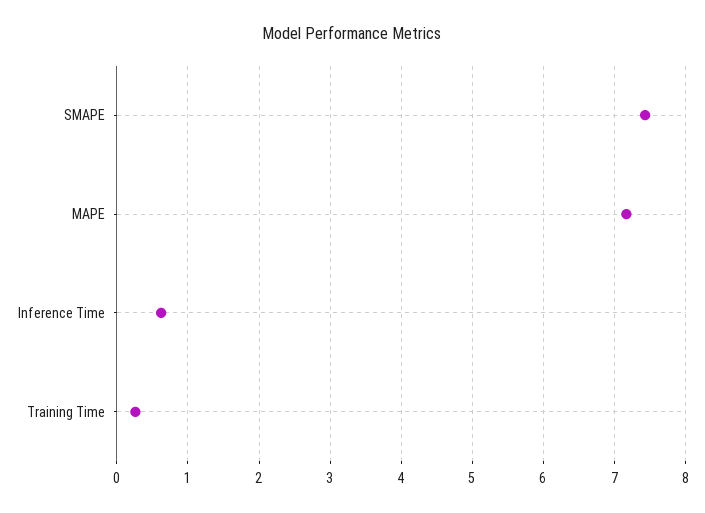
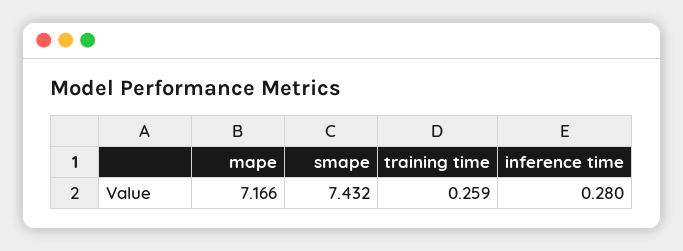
Inference Time: 0.6 -> 0.28

